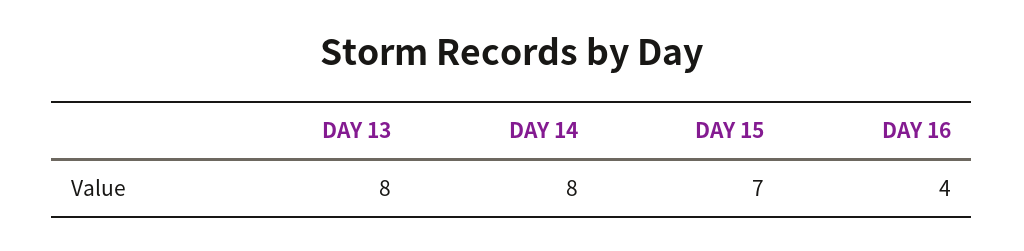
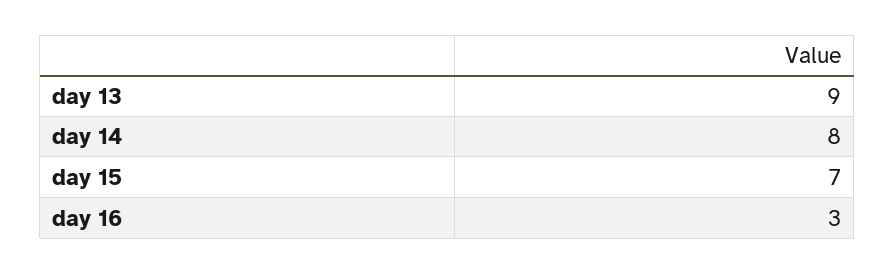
DAY 13: 8 -> 9
DAY 16: 4 -> 3

